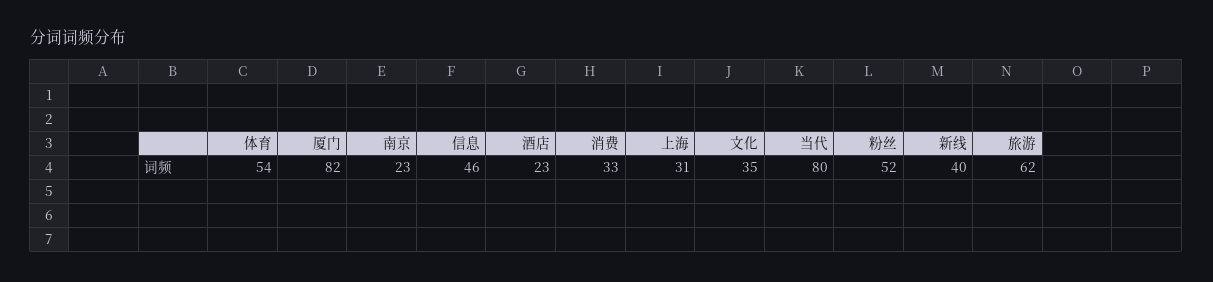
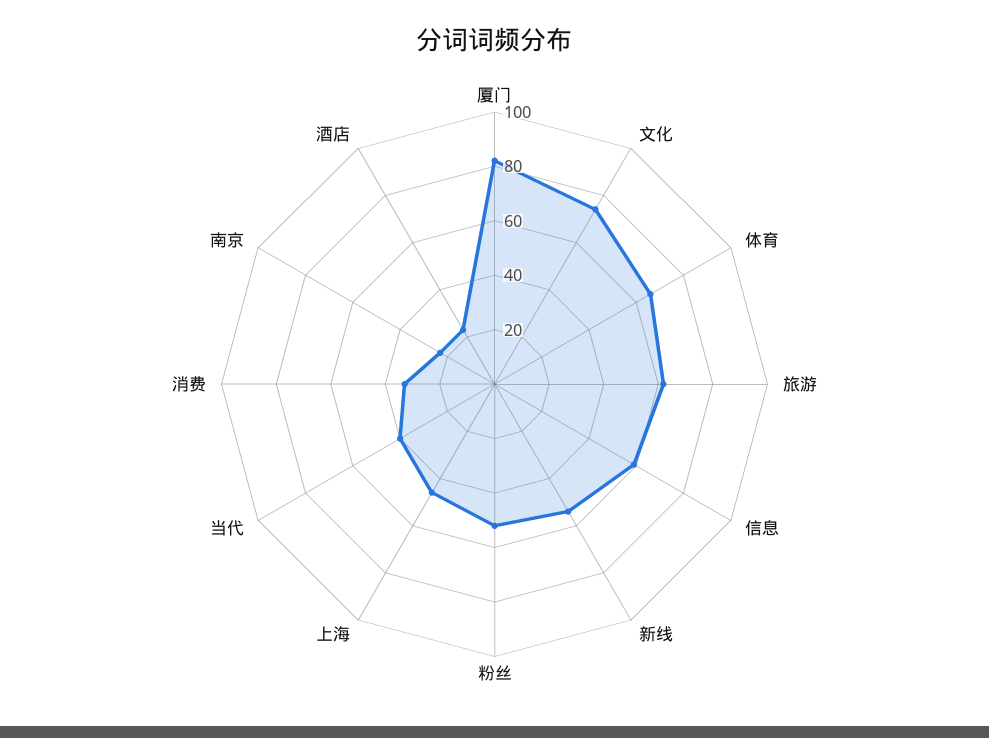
体育: 54 -> 65
信息: 46 -> 60
上海: 31 -> 45
文化: 35 -> 75
当代: 80 -> 40
新线: 40 -> 55

